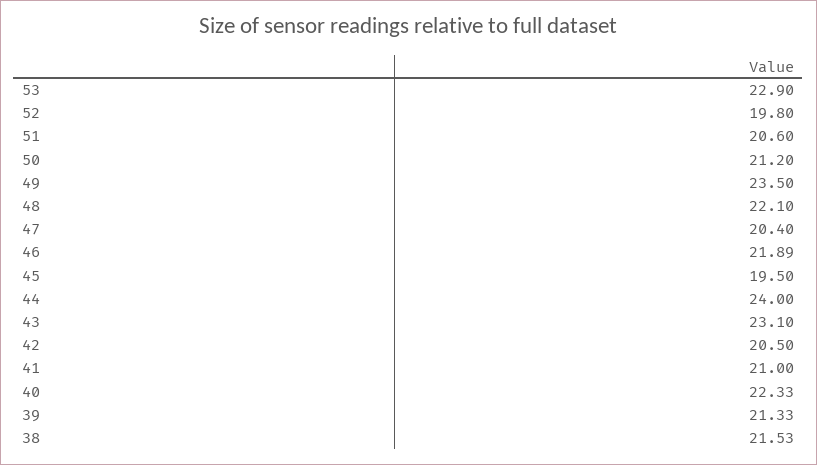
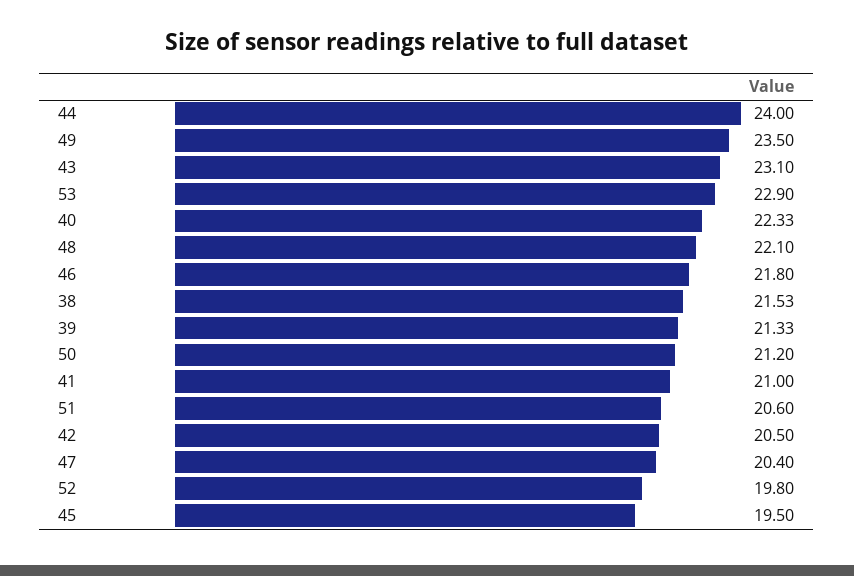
46: 21.89 -> 21.8

